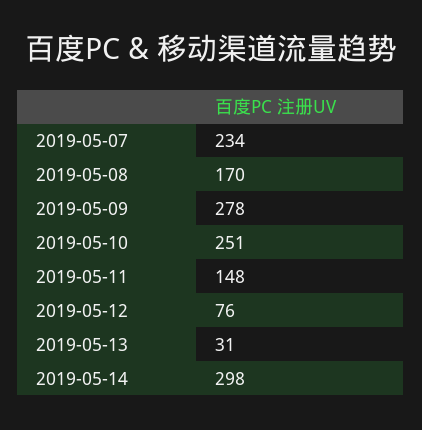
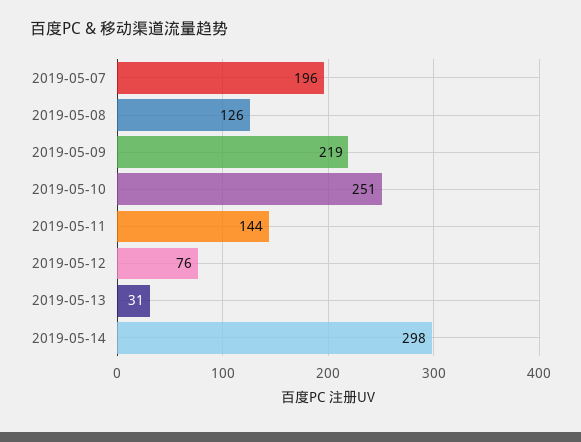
2019-05-07: 234 -> 196
2019-05-08: 170 -> 126
2019-05-09: 278 -> 219
2019-05-11: 148 -> 144

